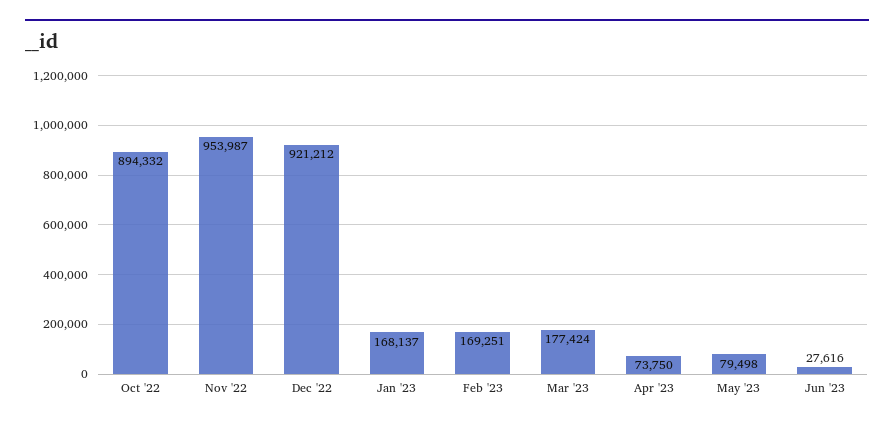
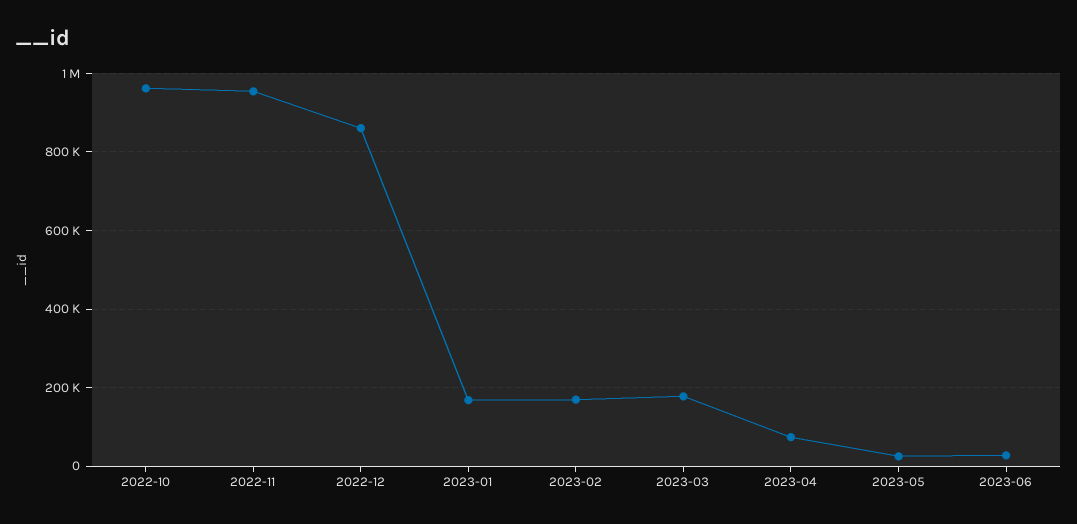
Oct '22: 894332 -> 960000
Dec '22: 921212 -> 860000
May '23: 79498 -> 20000

